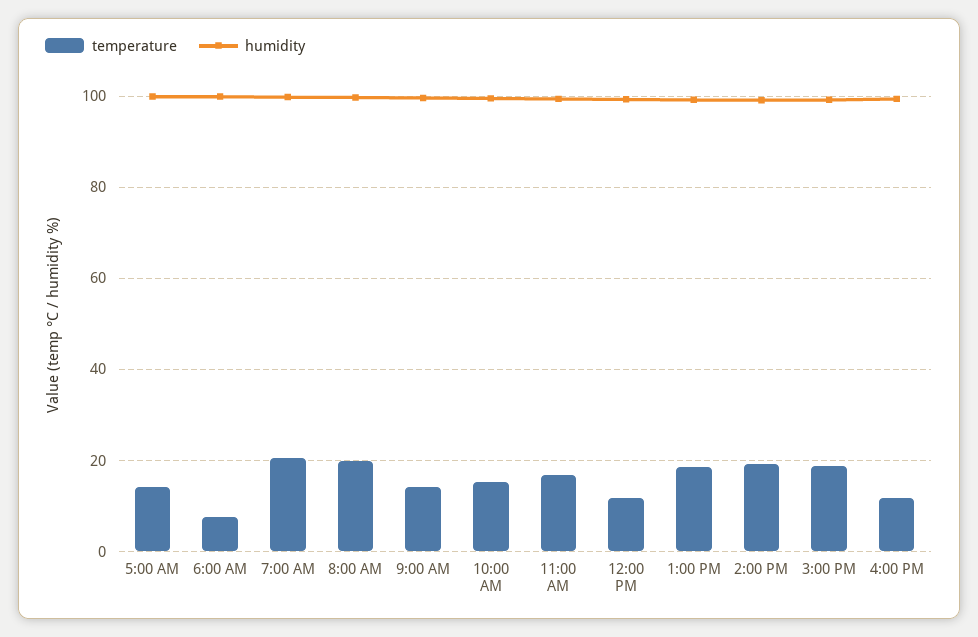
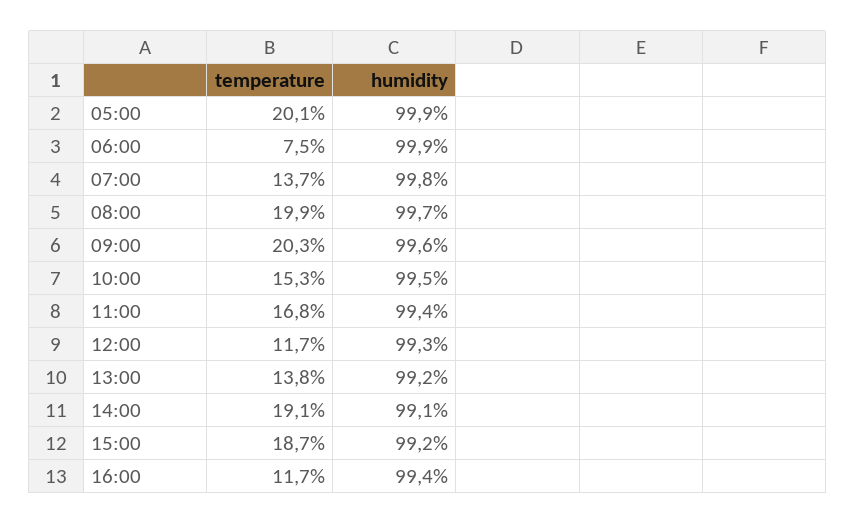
temperature, 5:00 AM: 14 -> 20.1
temperature, 7:00 AM: 20 -> 13.7
temperature, 9:00 AM: 14 -> 20.3
temperature, 1:00 PM: 18 -> 13.8

